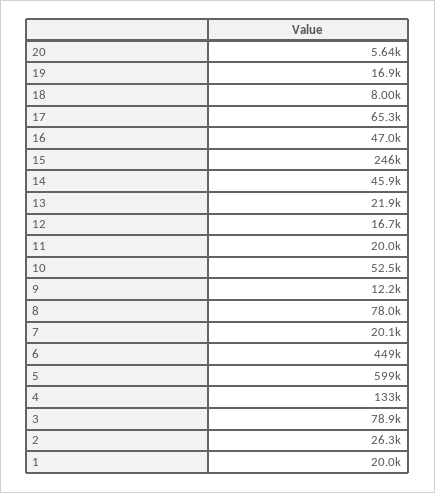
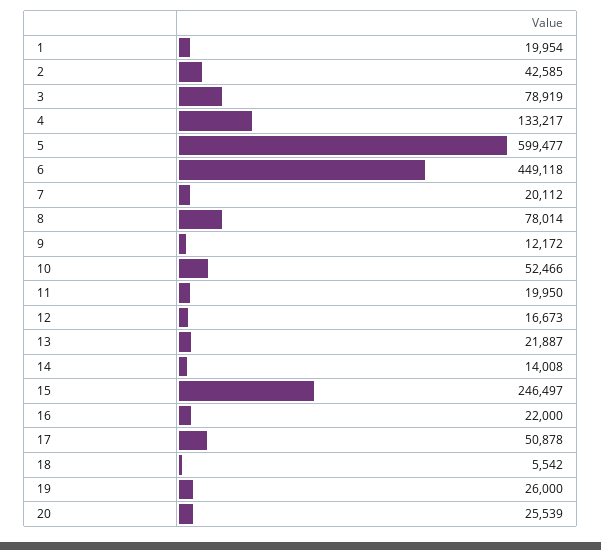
20: 5640 -> 25539
19: 16900 -> 26000
18: 8000 -> 5542
17: 65300 -> 50878
16: 47000 -> 22000
14: 45900 -> 14008
2: 26300 -> 42585

